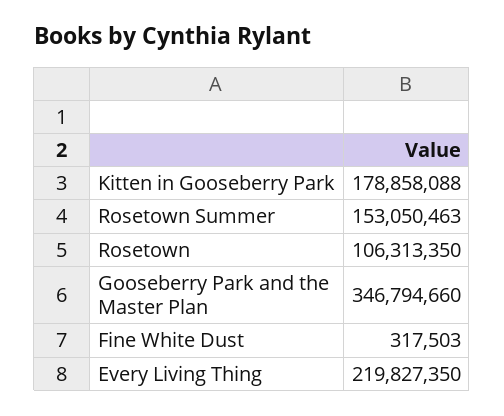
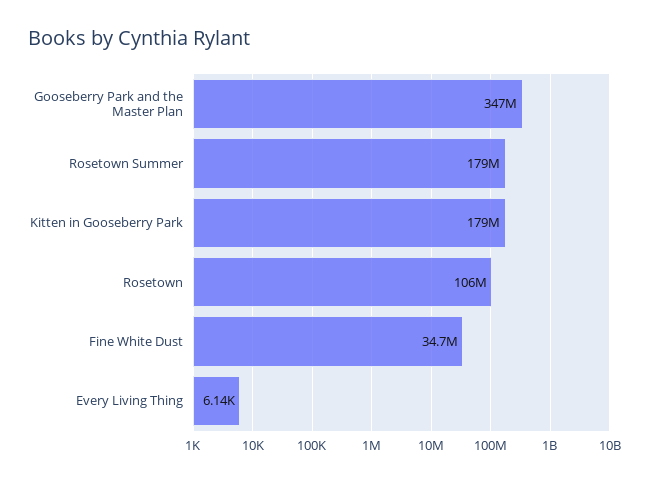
Rosetown Summer: 153050463 -> 179000000
Fine White Dust: 317503 -> 34700000
Every Living Thing: 219827350 -> 6140

